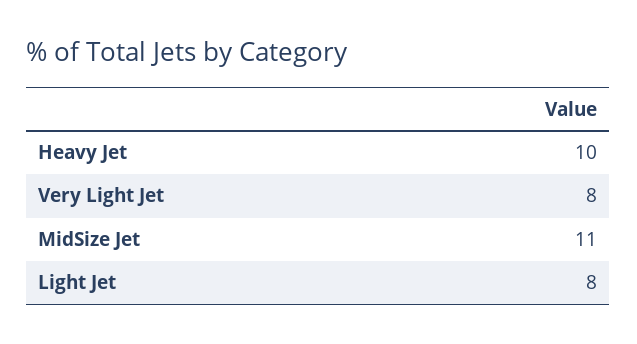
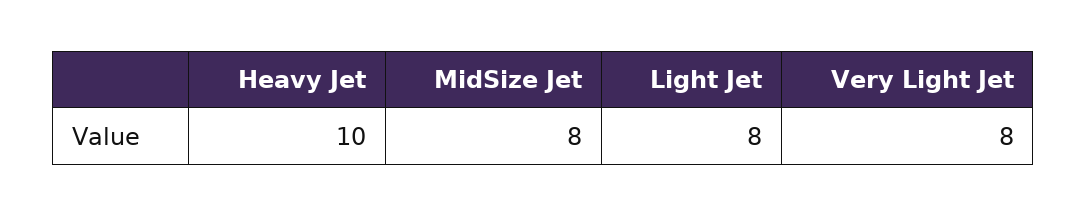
MidSize Jet: 11 -> 8

